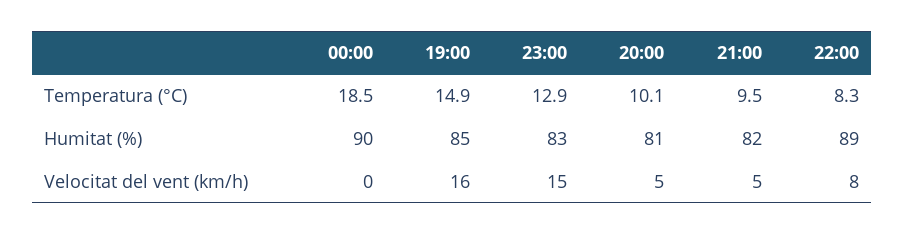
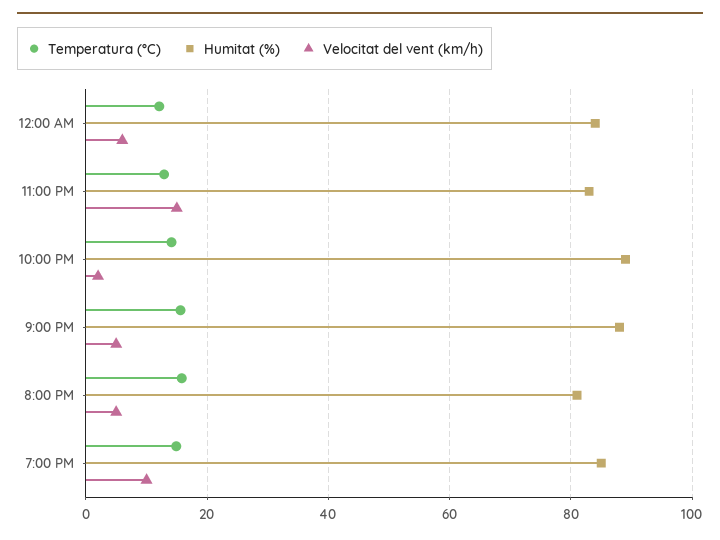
Temperatura (°C), 00:00: 18.5 -> 12
Temperatura (°C), 20:00: 10.1 -> 16
Temperatura (°C), 21:00: 9.5 -> 16
Temperatura (°C), 22:00: 8.3 -> 14
Humitat (%), 00:00: 90 -> 84
Humitat (%), 21:00: 82 -> 88
Velocitat del vent (km/h), 00:00: 0 -> 6
Velocitat del vent (km/h), 19:00: 16 -> 10
Velocitat del vent (km/h), 22:00: 8 -> 2

